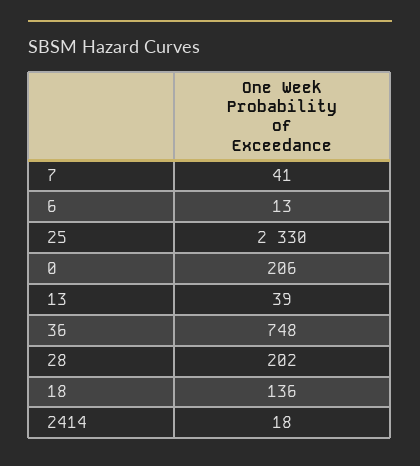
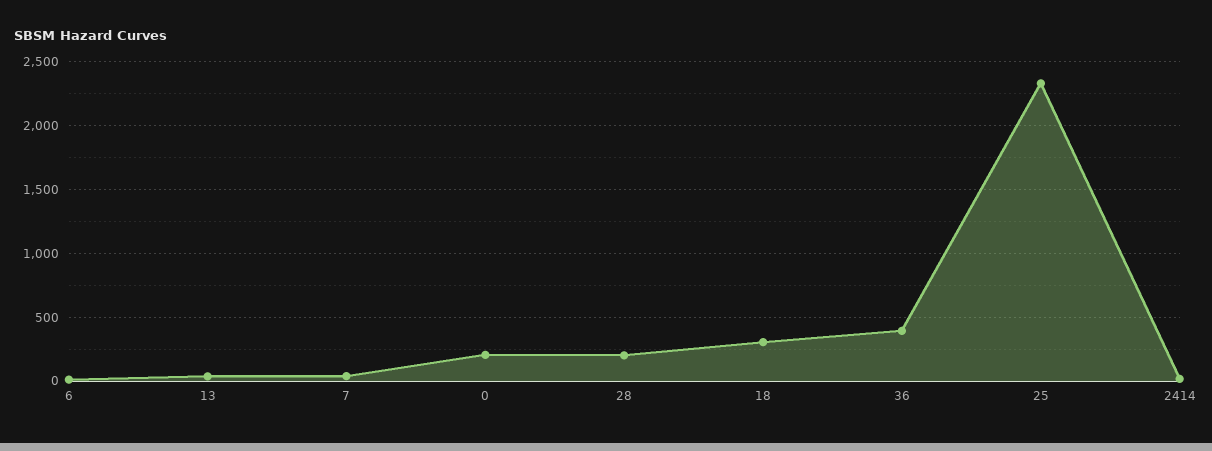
36: 748 -> 400
18: 136 -> 300

